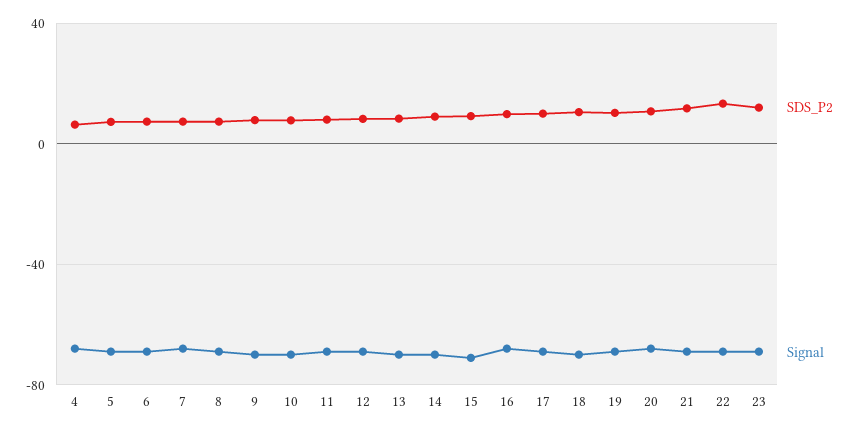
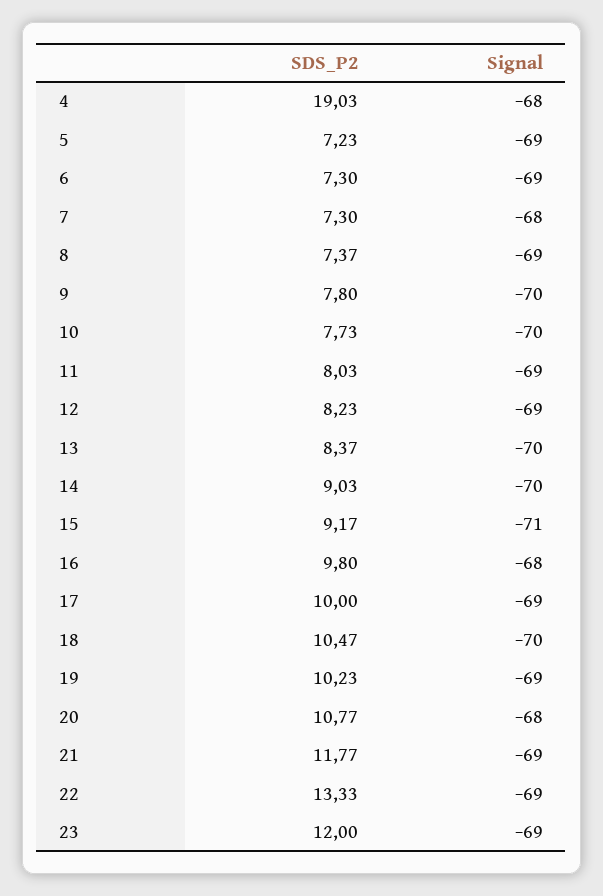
SDS_P2, 4: 5 -> 19.03

